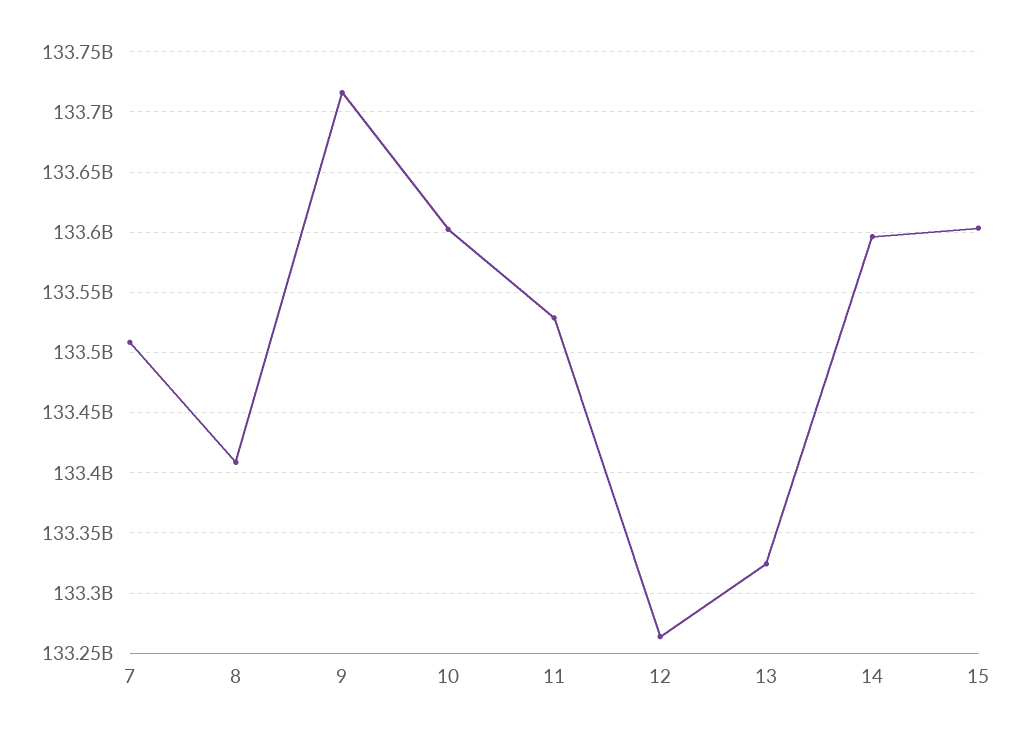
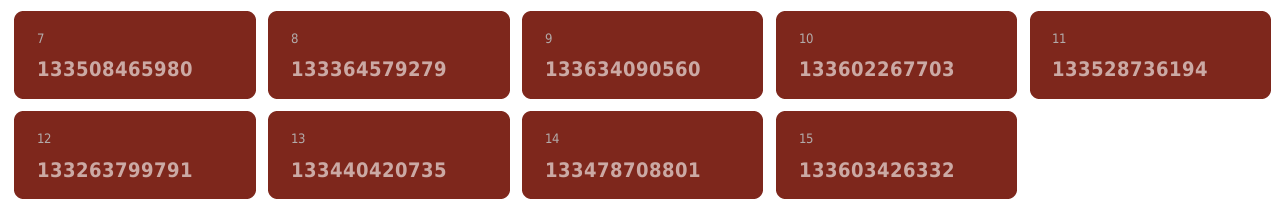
8: 133410000000 -> 133364579279
9: 133715000000 -> 133634090560
13: 133325000000 -> 133440420735
14: 133595000000 -> 133478708801

